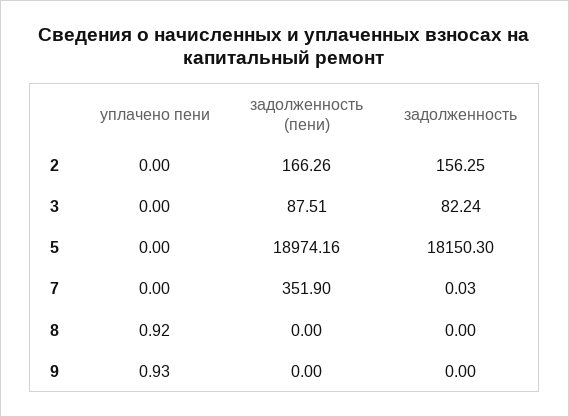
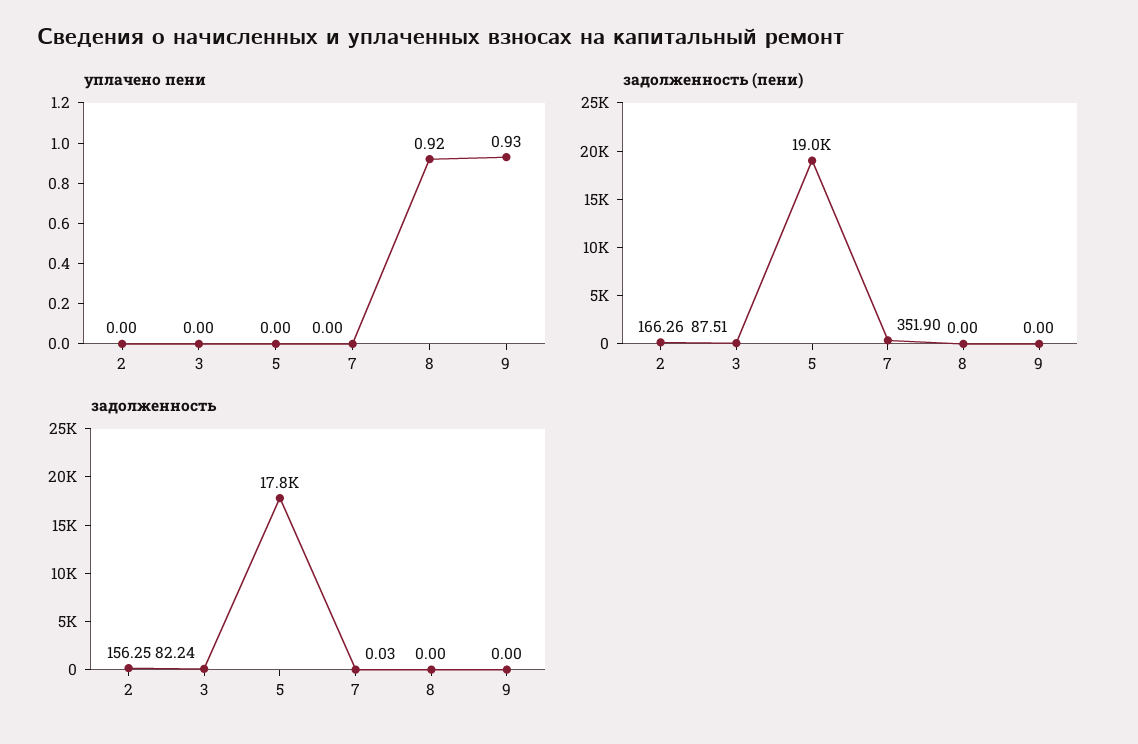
задолженность, 5: 18150.3 -> 17800

